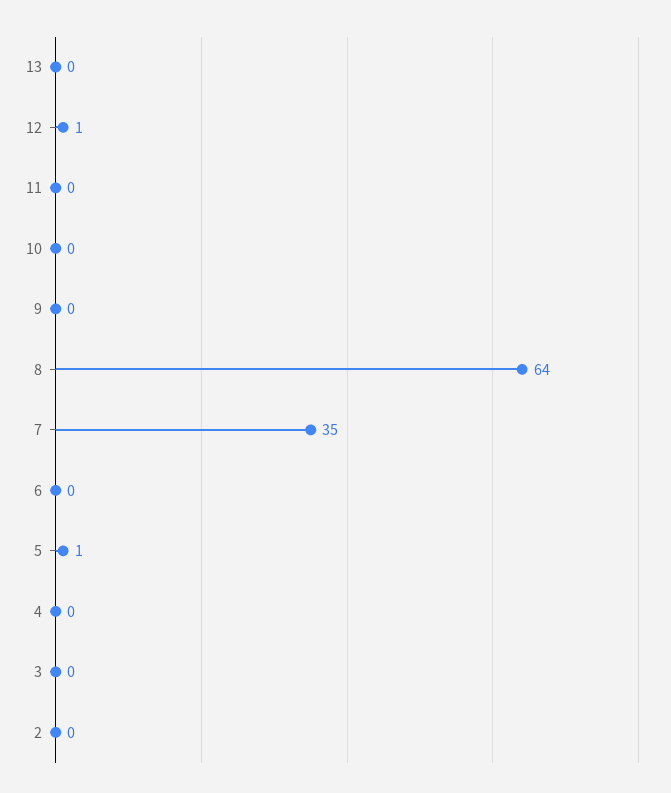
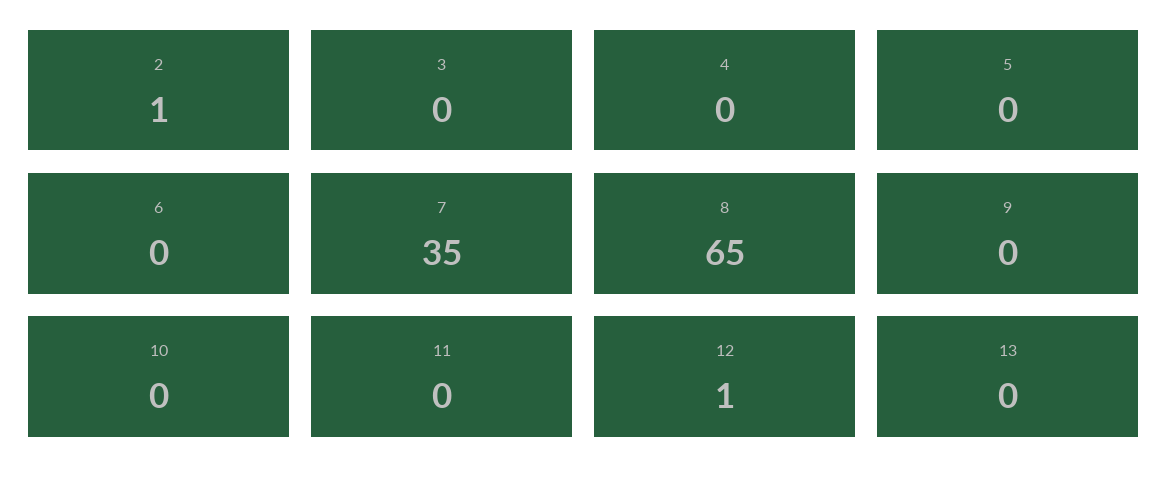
8: 64 -> 65
5: 1 -> 0
2: 0 -> 1

